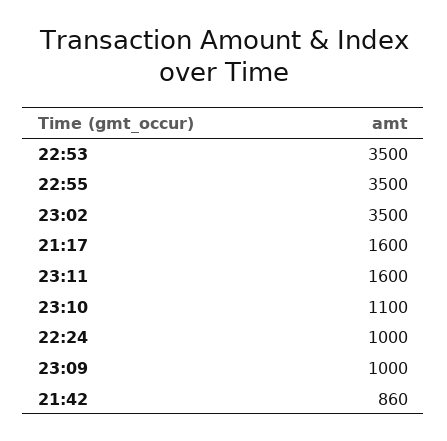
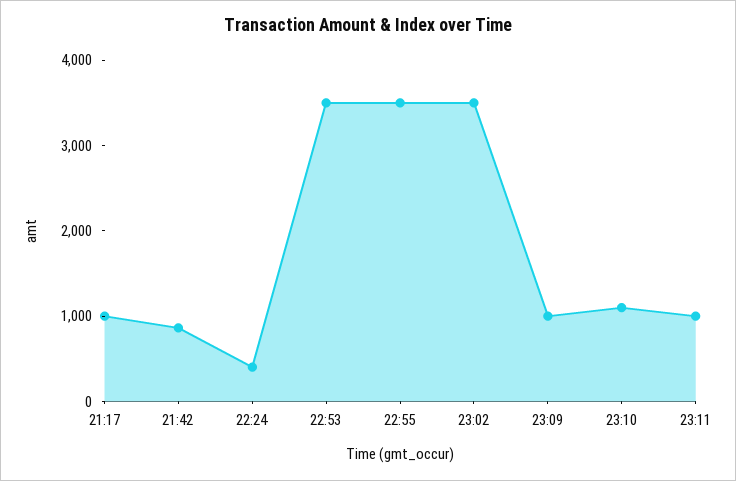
21:17: 1600 -> 1000
23:11: 1600 -> 1000
22:24: 1000 -> 400

